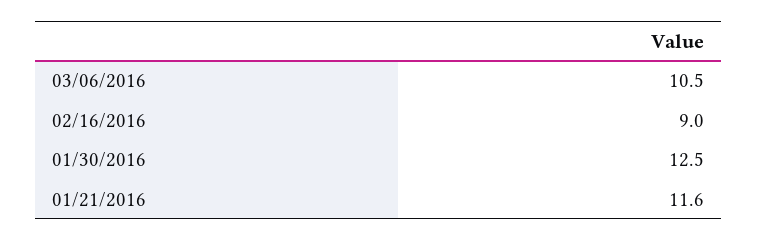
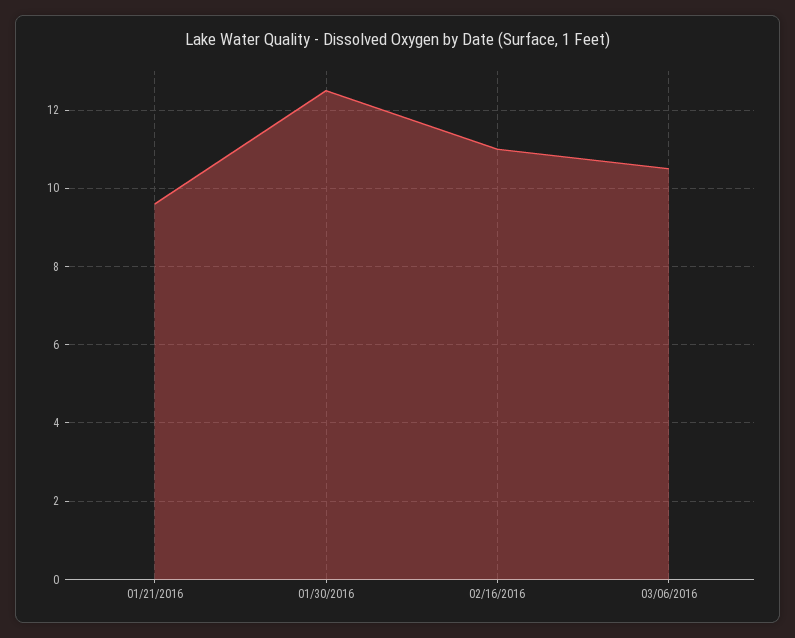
02/16/2016: 9 -> 11
01/21/2016: 11.6 -> 9.5

